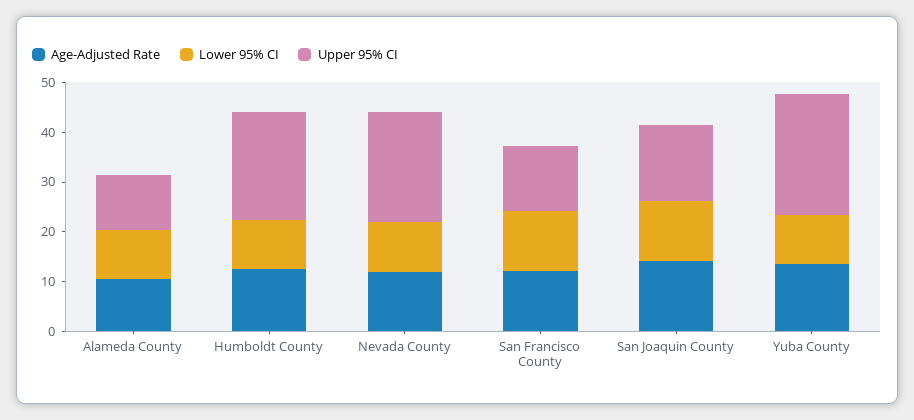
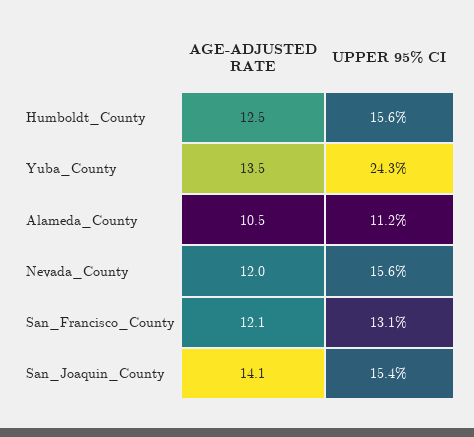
Lower 95% CI, Alameda County: 10 -> none
Lower 95% CI, Humboldt County: 10 -> none
Upper 95% CI, Humboldt County: 22 -> 15.6
Lower 95% CI, Nevada County: 10 -> none
Upper 95% CI, Nevada County: 22 -> 15.6
Lower 95% CI, San Francisco County: 12 -> none
Lower 95% CI, San Joaquin County: 12 -> none
Lower 95% CI, Yuba County: 10 -> none

